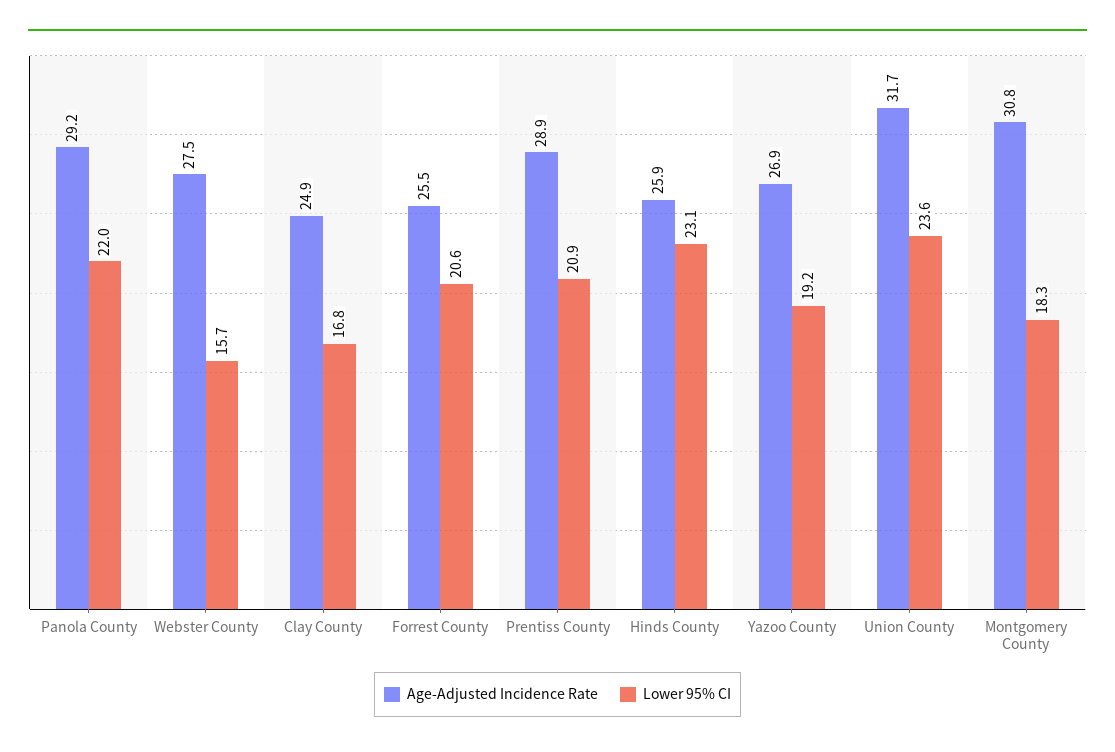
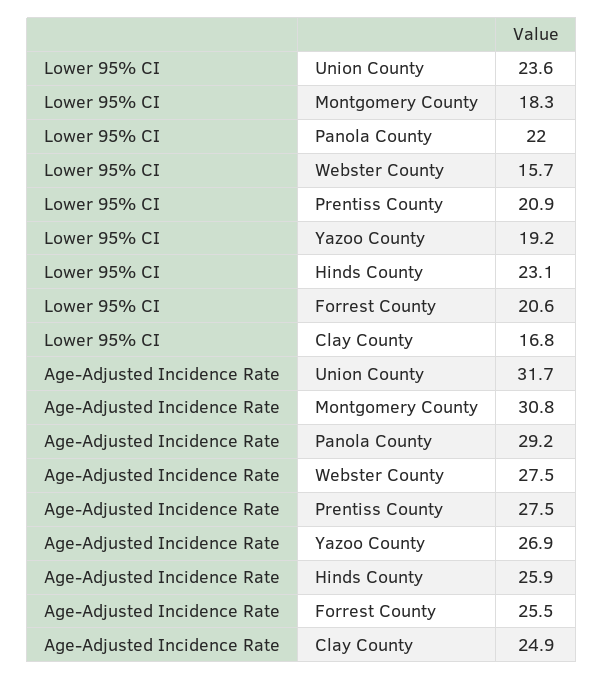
Age-Adjusted Incidence Rate, Prentiss County: 28.9 -> 27.5

